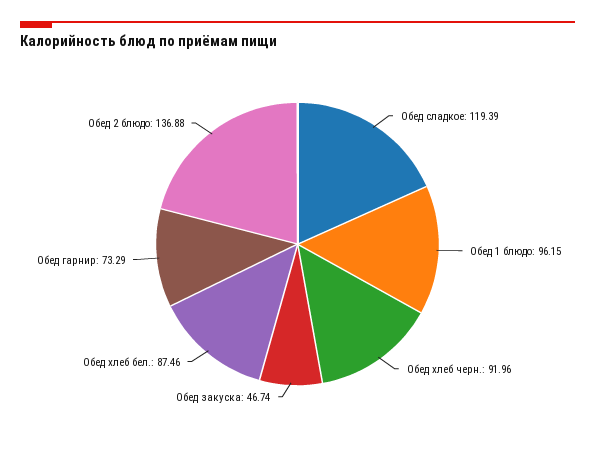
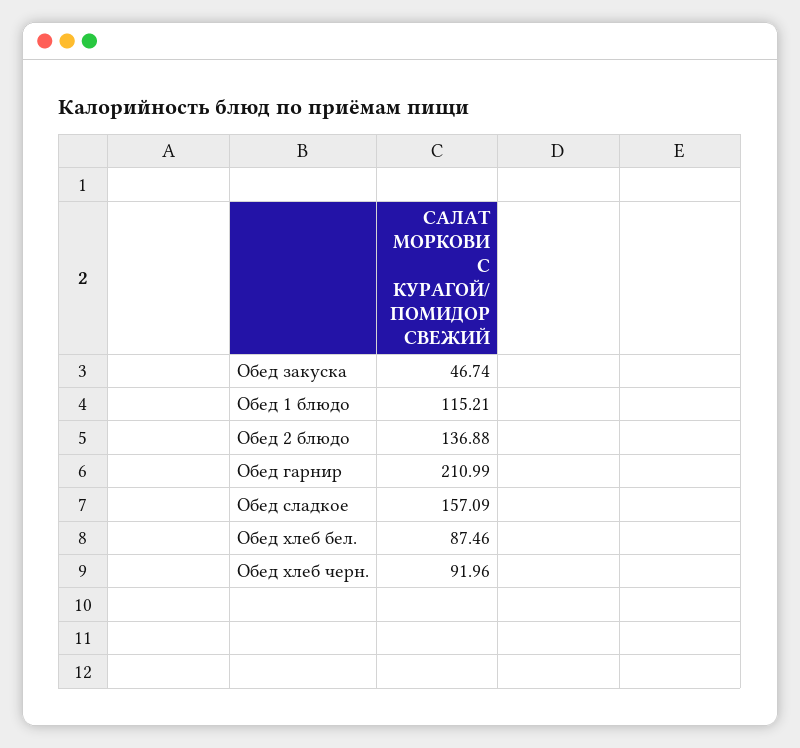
Обед сладкое: 119.39 -> 157.09
Обед 1 блюдо: 96.15 -> 115.21
Обед гарнир: 73.29 -> 210.99

